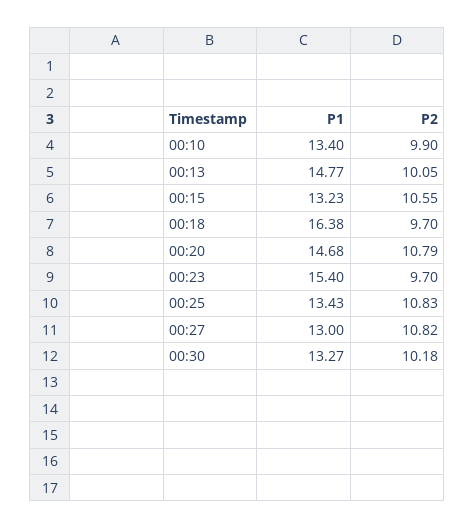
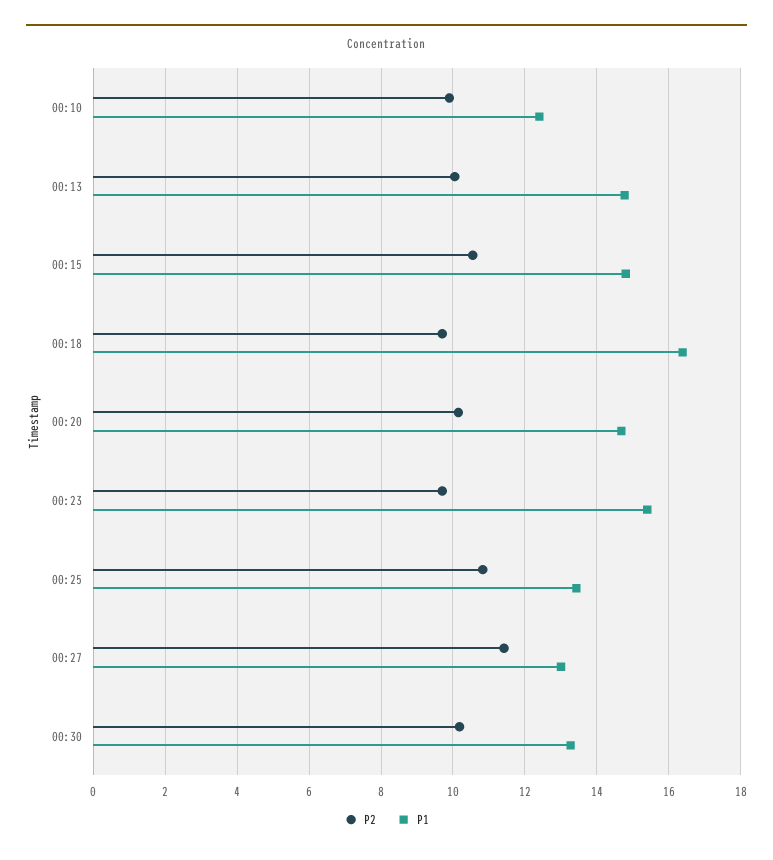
P1, 00:10: 13.4 -> 12.4
P1, 00:15: 13.23 -> 14.8
P2, 00:20: 10.79 -> 10.2
P2, 00:27: 10.82 -> 11.4

